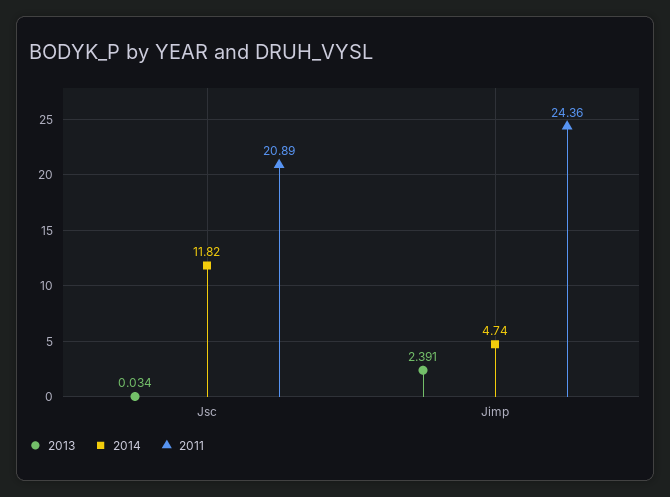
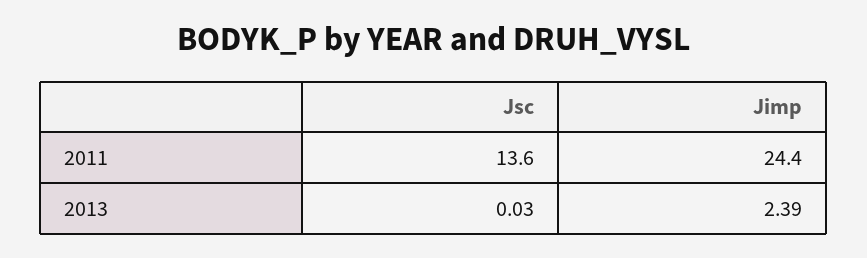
2014, Jsc: 11.82 -> none
2011, Jsc: 20.89 -> 13.6
2014, Jimp: 4.74 -> none

